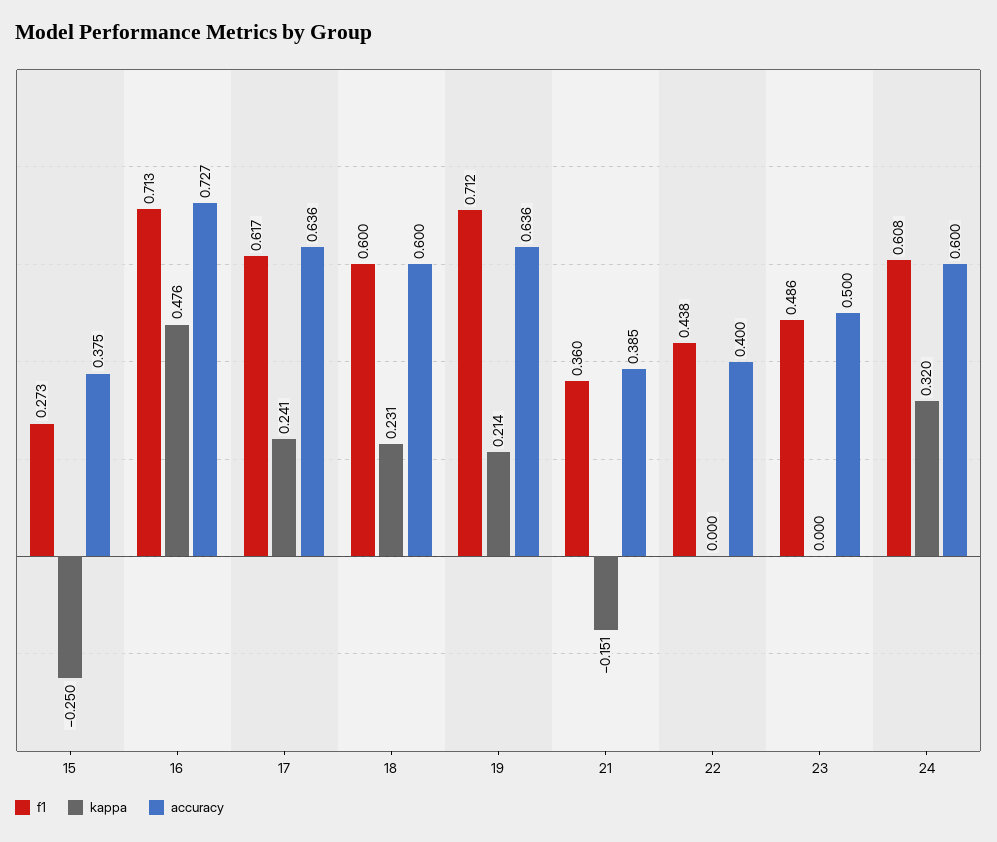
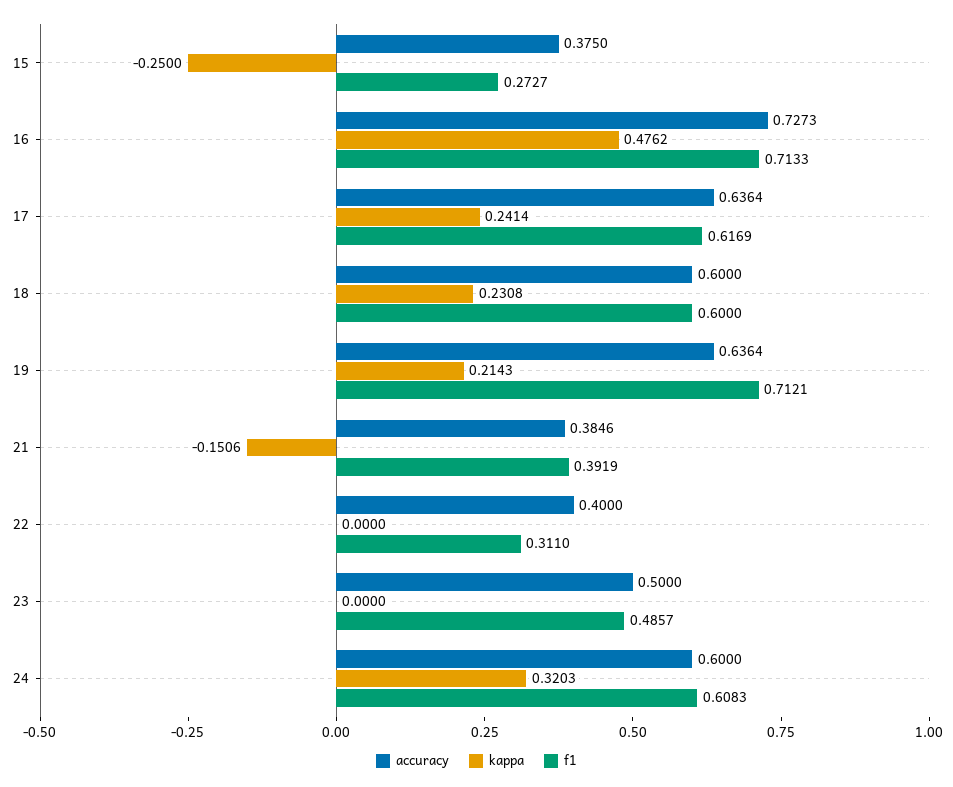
f1, 21: 0.36 -> 0.3919
f1, 22: 0.438 -> 0.311

